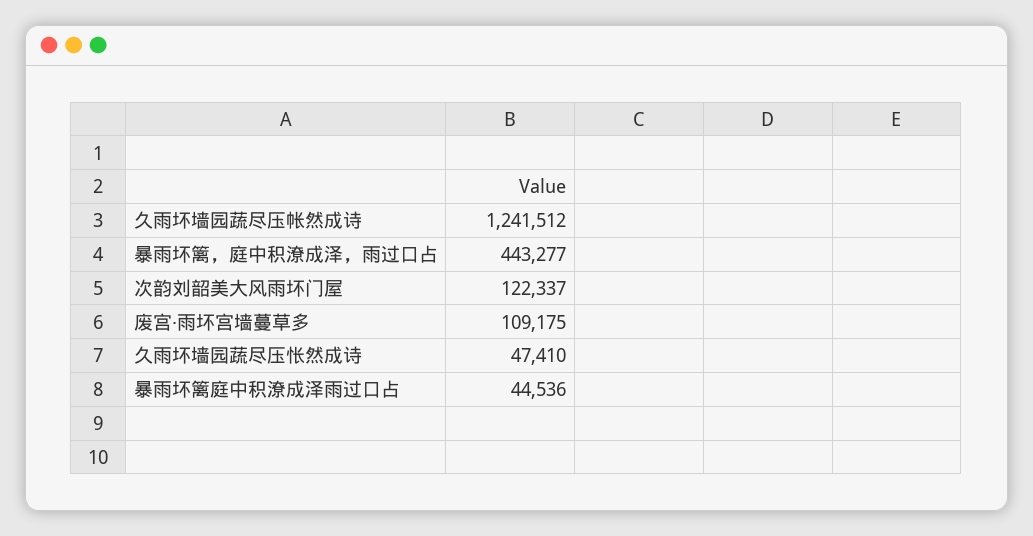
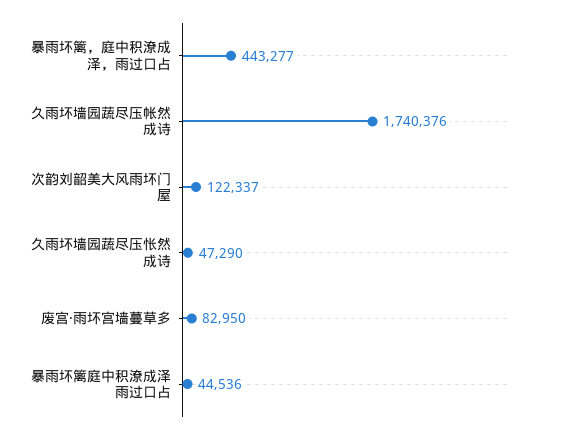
久雨坏墙园蔬尽压帐然成诗: 1241512 -> 1740376
废宫·雨坏宫墙蔓草多: 109175 -> 82950
久雨坏墙园蔬尽压怅然成诗: 47410 -> 47290

